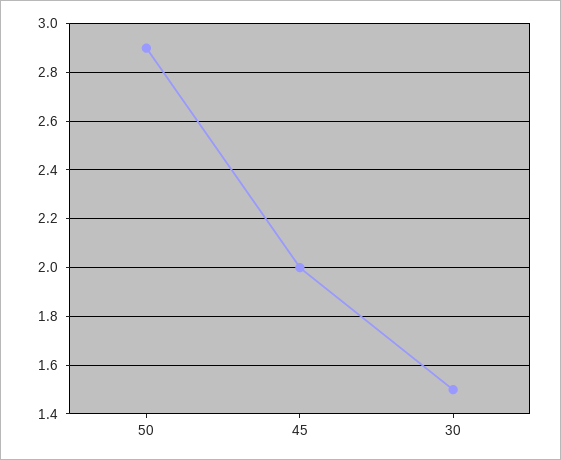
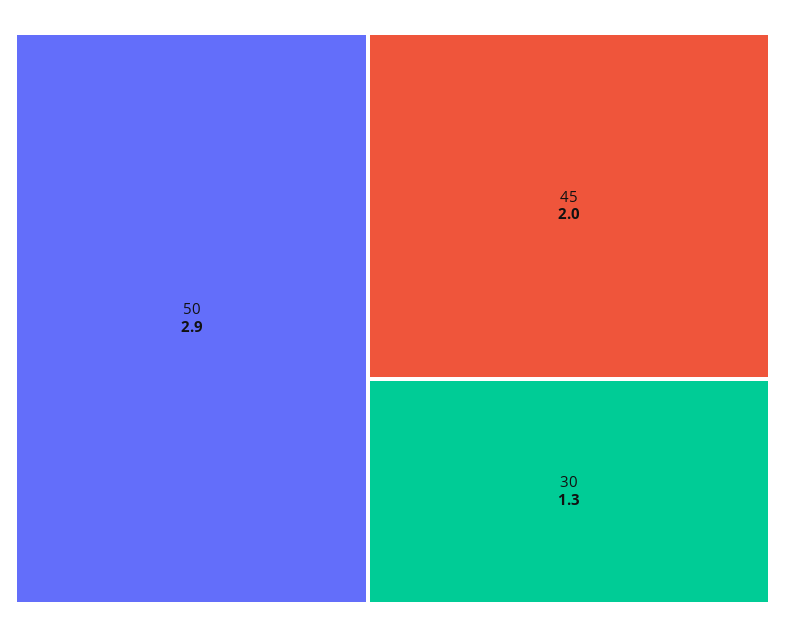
30: 1.5 -> 1.3

